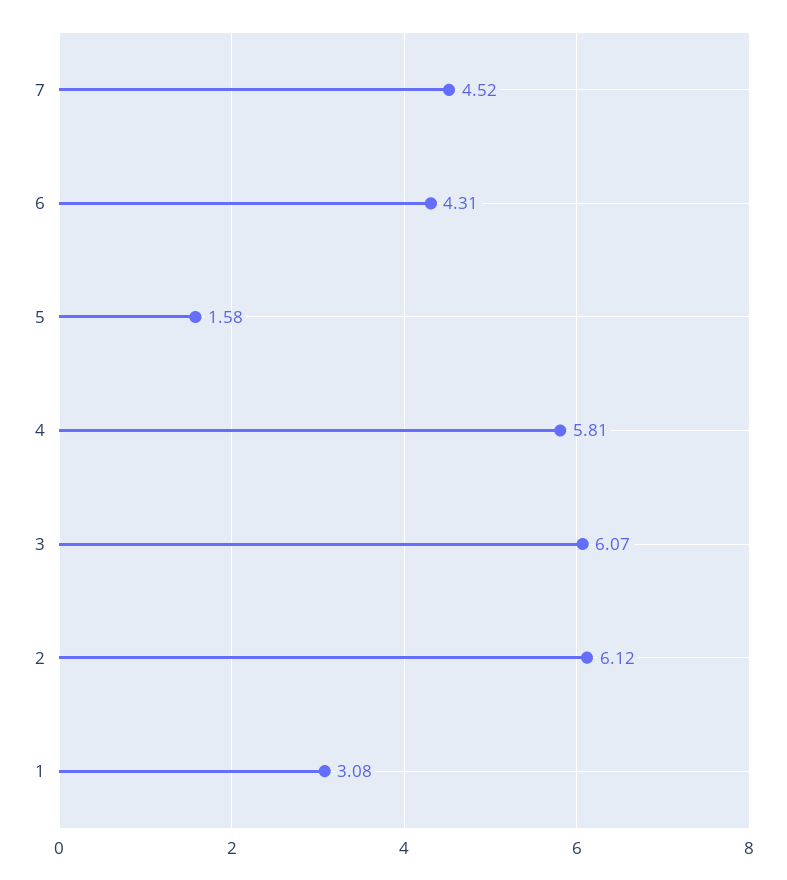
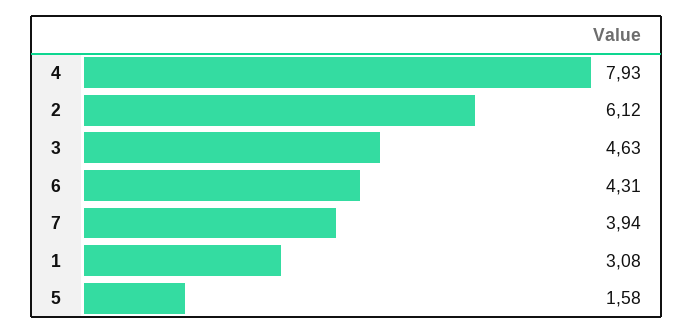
7: 4.52 -> 3.94
4: 5.81 -> 7.93
3: 6.07 -> 4.63

